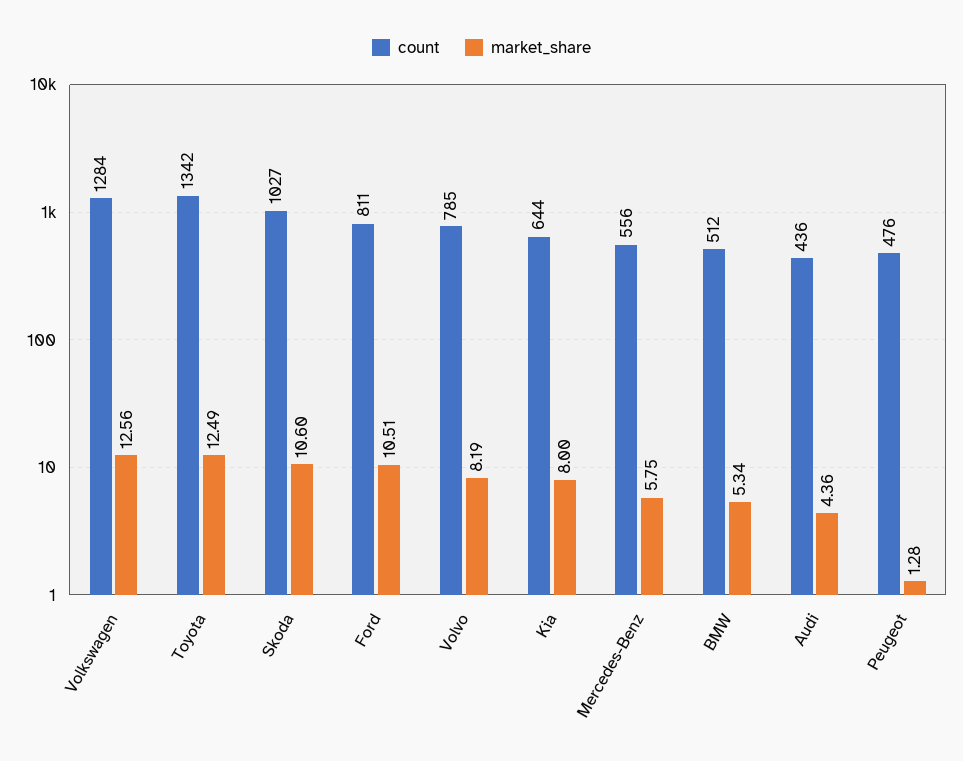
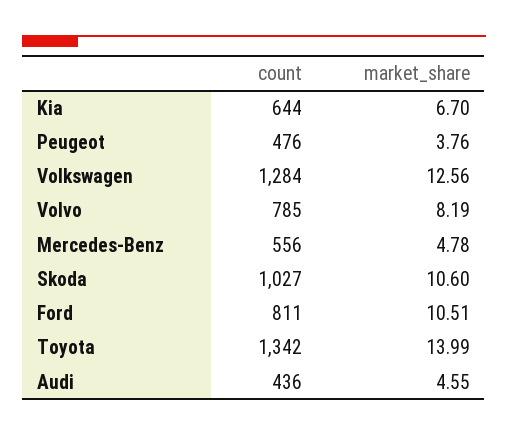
market_share, Toyota: 12.49 -> 13.99
market_share, Kia: 8 -> 6.7
market_share, Mercedes-Benz: 5.75 -> 4.78
count, BMW: 512 -> none
market_share, BMW: 5.34 -> none
market_share, Audi: 4.36 -> 4.55
market_share, Peugeot: 1.28 -> 3.76

